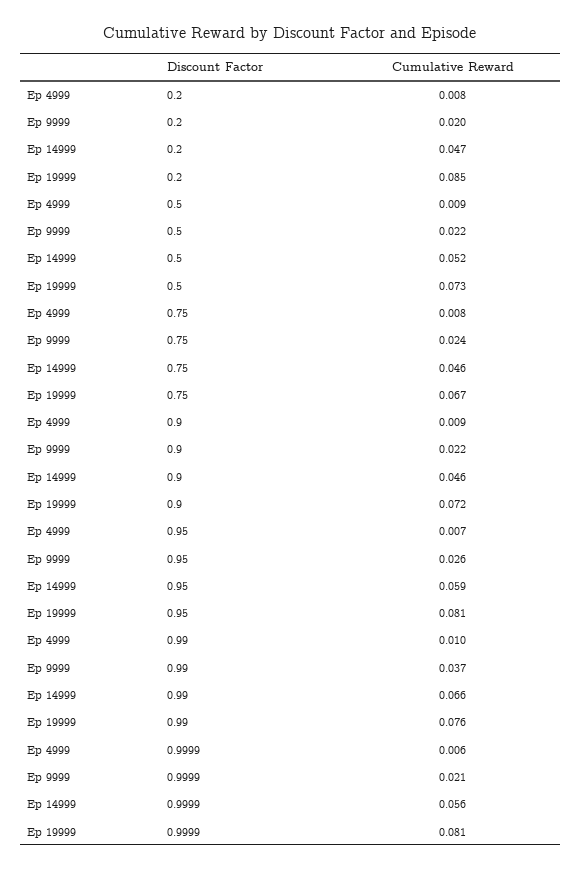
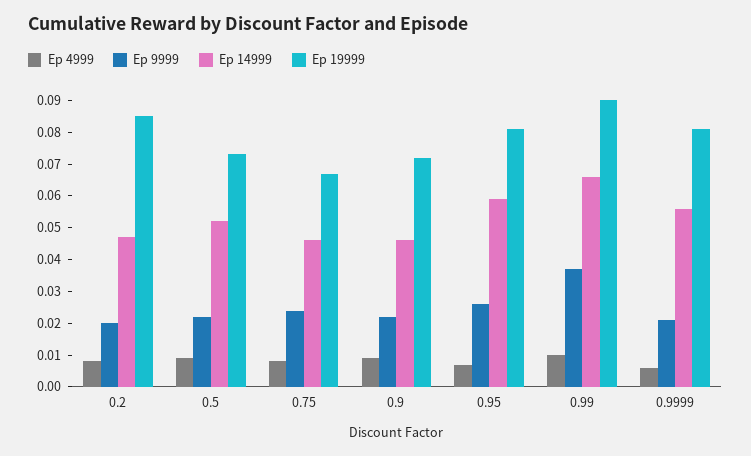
Ep 19999, 0.99: 0.076 -> 0.09

